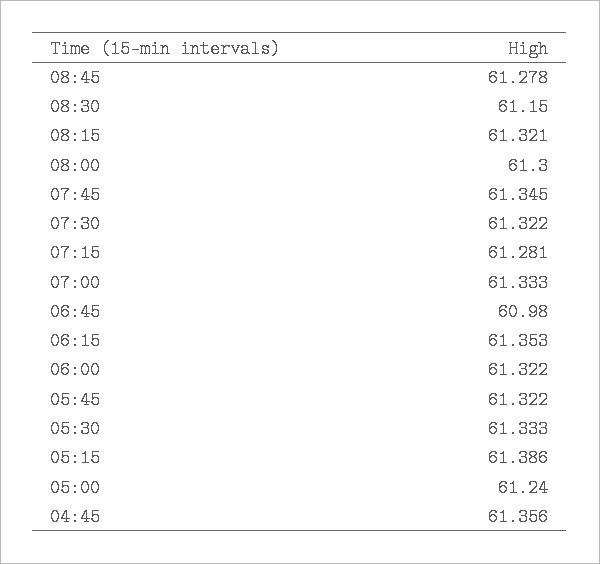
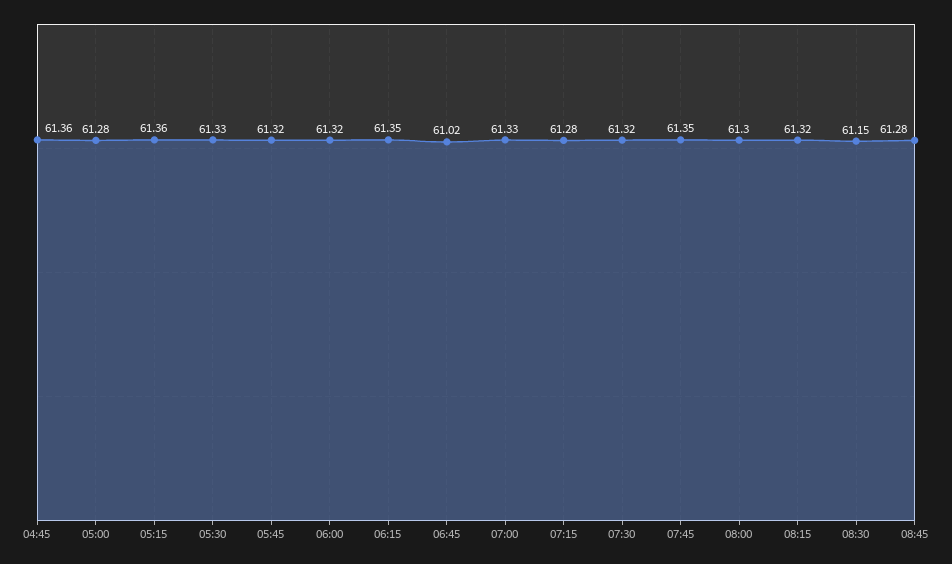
06:45: 60.98 -> 61.02
05:15: 61.386 -> 61.36
05:00: 61.24 -> 61.28

